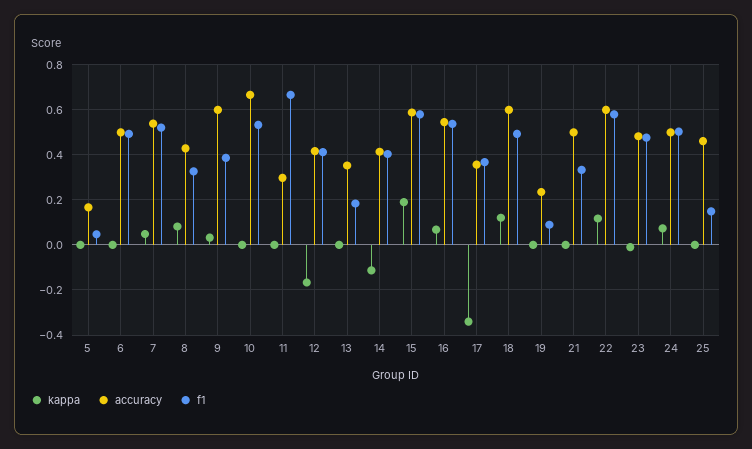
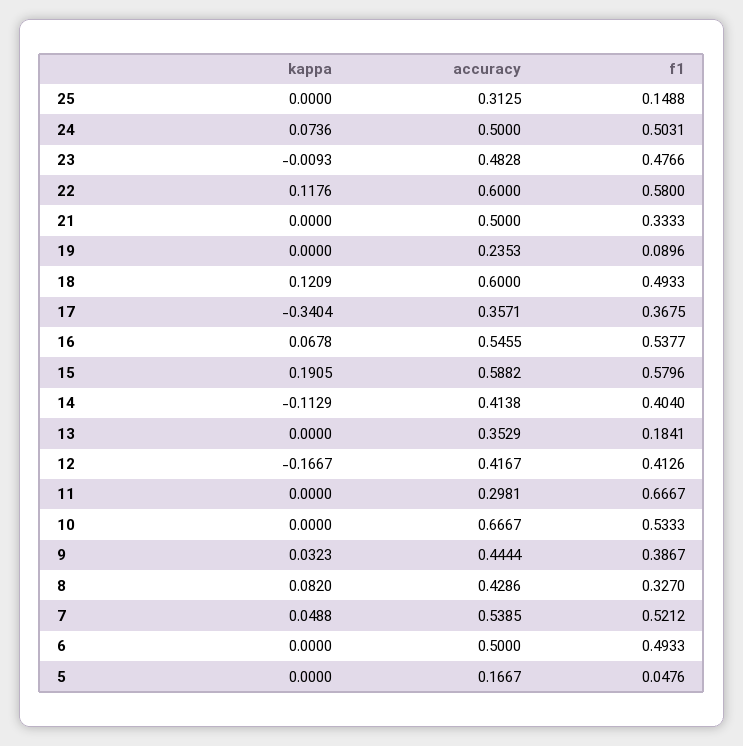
accuracy, 9: 0.6 -> 0.4444
accuracy, 25: 0.45 -> 0.3125

